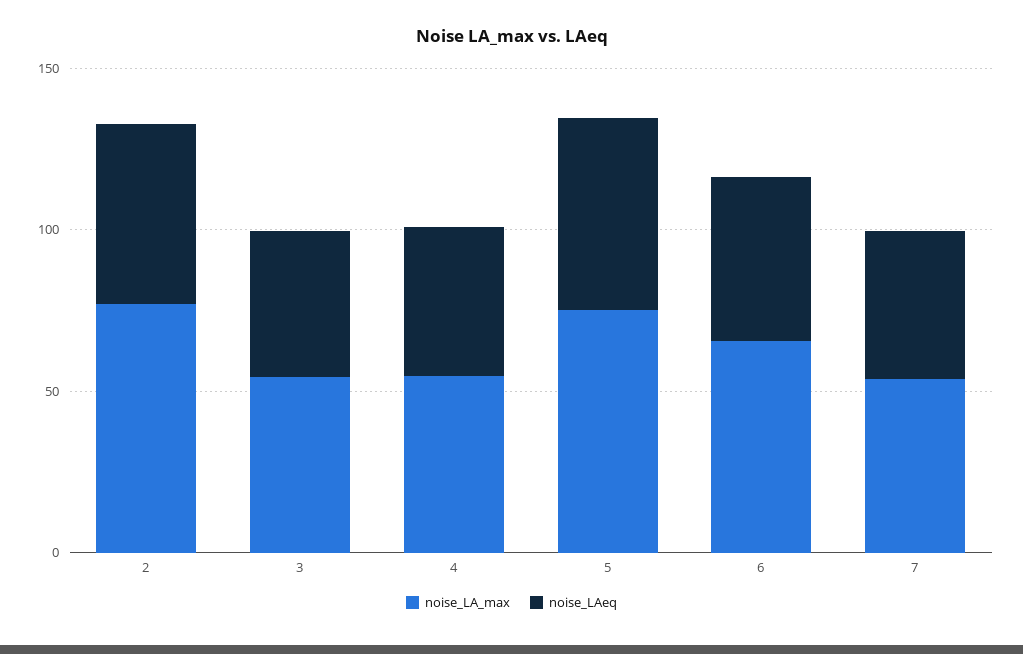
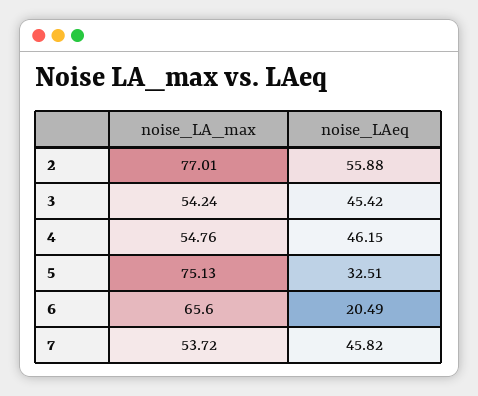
noise_LAeq, 5: 60 -> 32.51
noise_LAeq, 6: 50 -> 20.49

